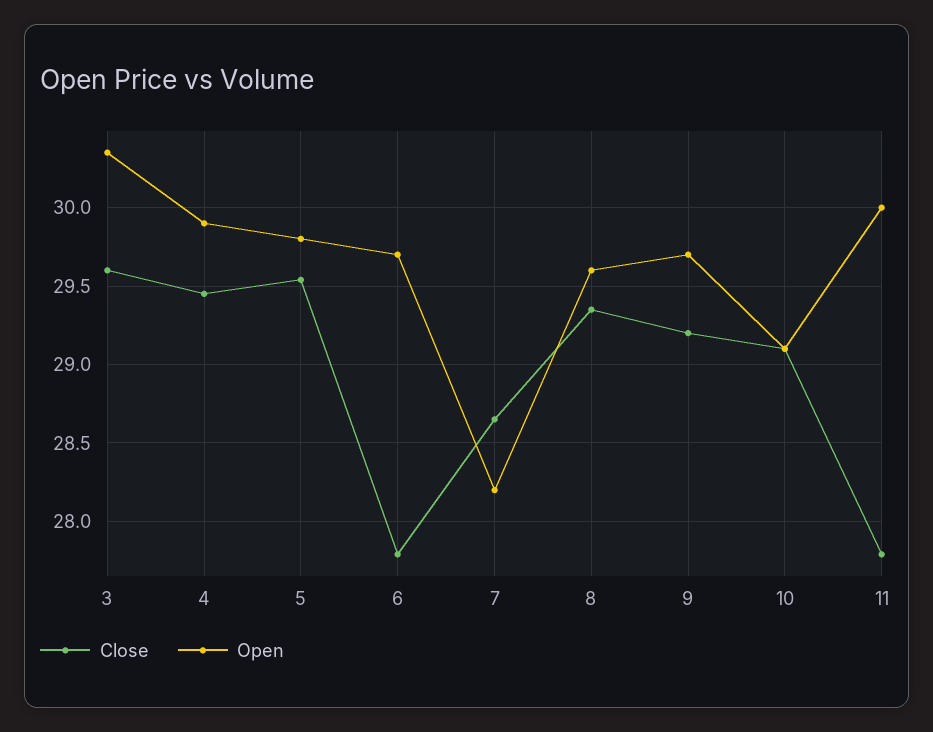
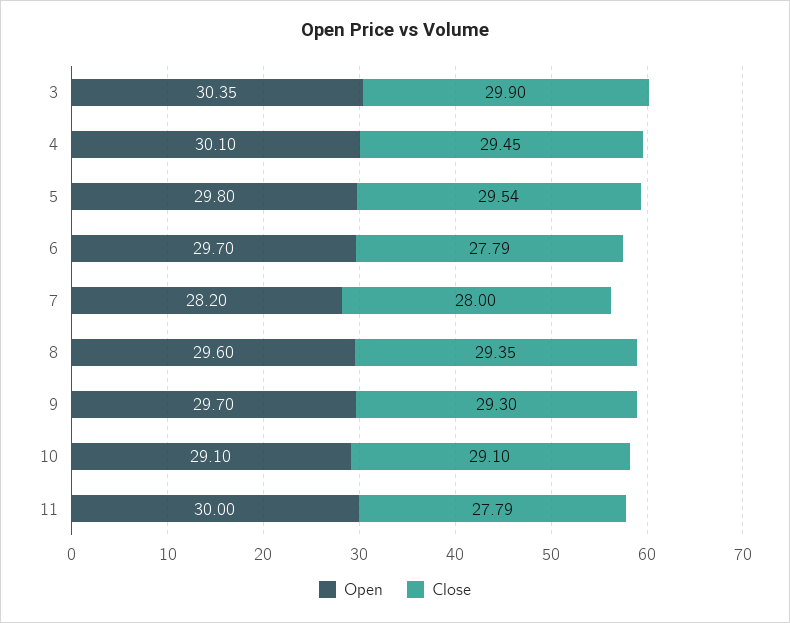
Close, 3: 29.6 -> 29.9
Open, 4: 29.9 -> 30.1
Close, 7: 28.65 -> 28
Close, 9: 29.2 -> 29.3

